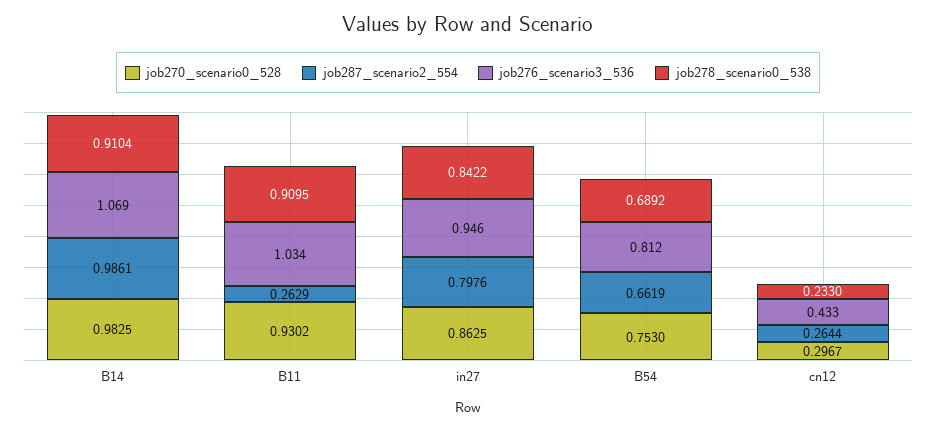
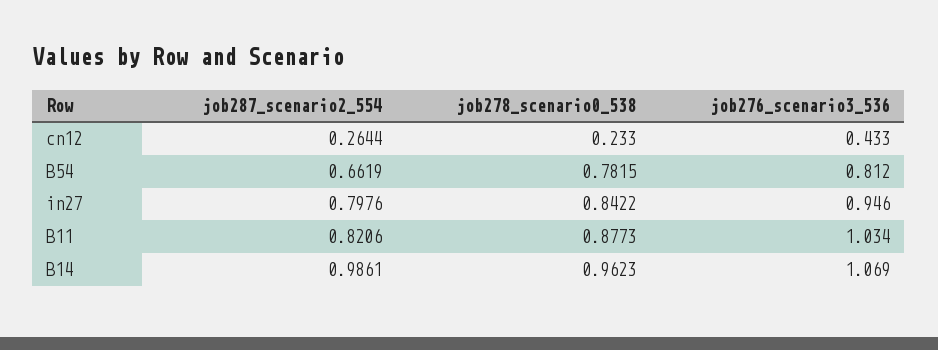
job270_scenario0_528, B14: 0.9825 -> none
job278_scenario0_538, B14: 0.9104 -> 0.9623
job270_scenario0_528, B11: 0.9302 -> none
job287_scenario2_554, B11: 0.2629 -> 0.8206
job278_scenario0_538, B11: 0.9095 -> 0.8773
job270_scenario0_528, in27: 0.8625 -> none
job270_scenario0_528, B54: 0.753 -> none
job278_scenario0_538, B54: 0.6892 -> 0.7815
job270_scenario0_528, cn12: 0.2967 -> none

